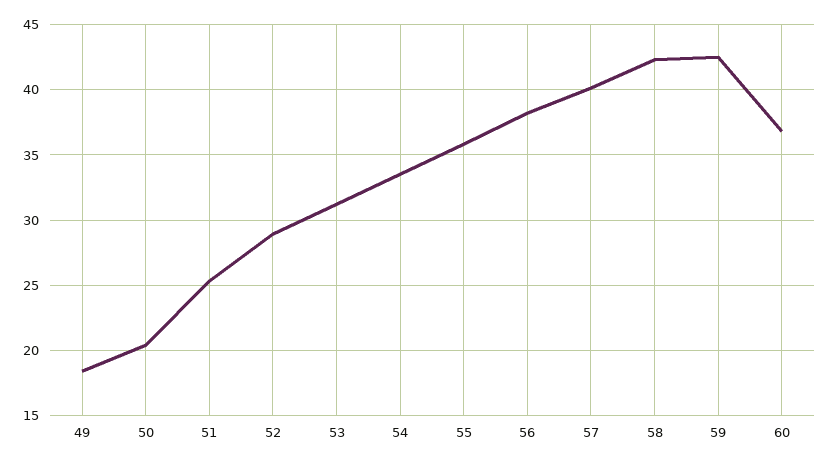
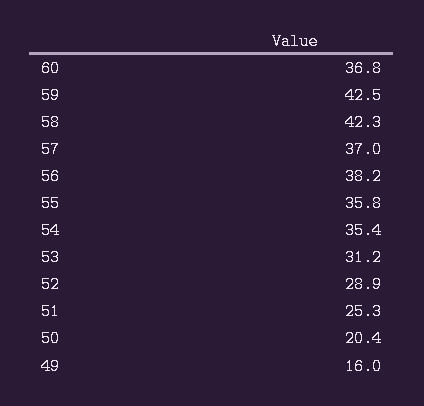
49: 18.5 -> 16
54: 33.5 -> 35.4
57: 40 -> 37

